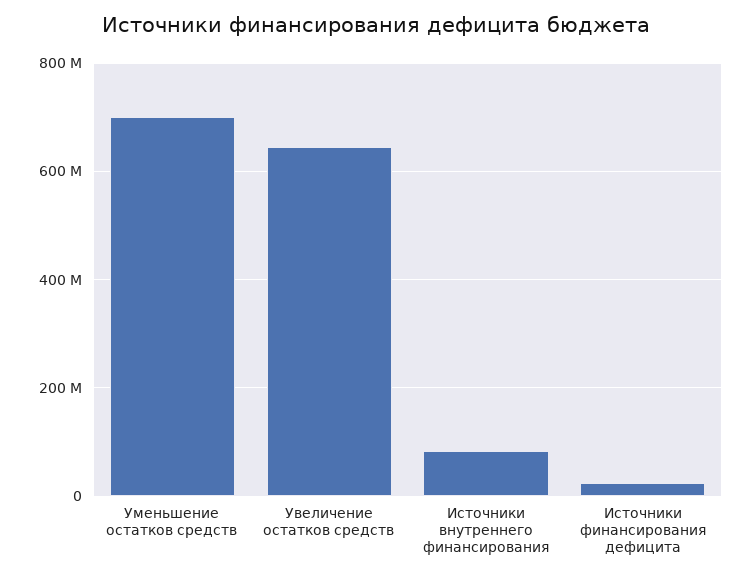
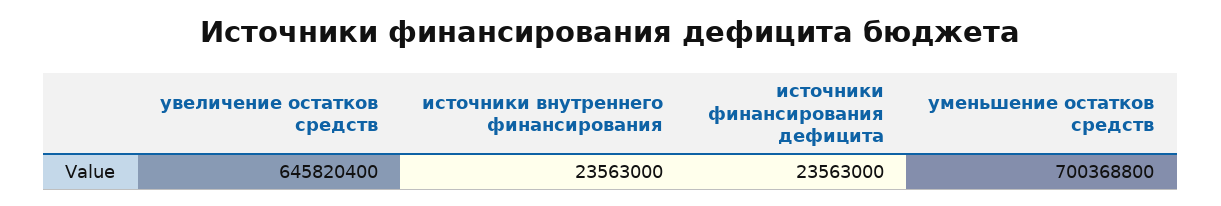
Источники внутреннего финансирования: 80000000 -> 23563000

